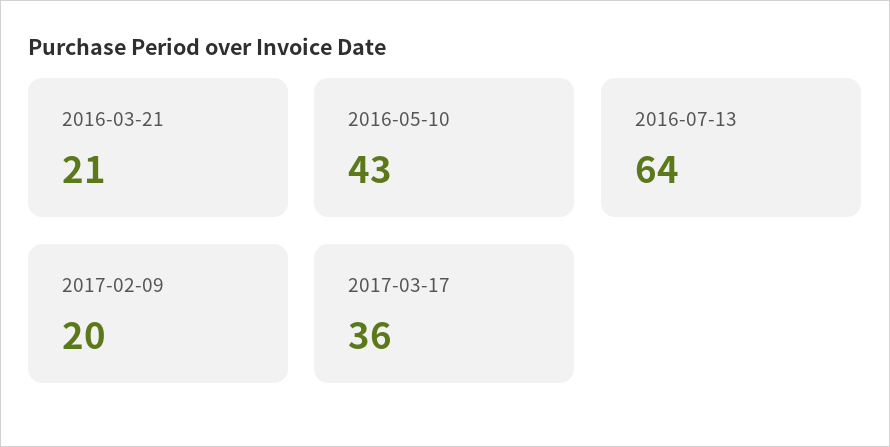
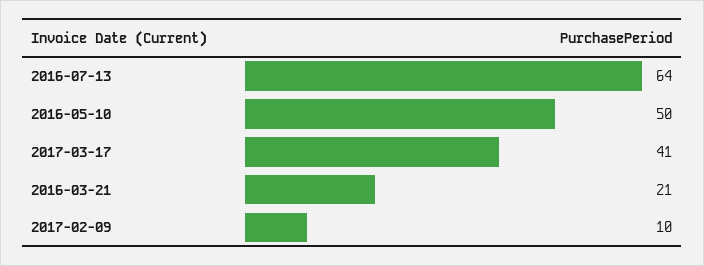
2016-05-10: 43 -> 50
2017-02-09: 20 -> 10
2017-03-17: 36 -> 41

